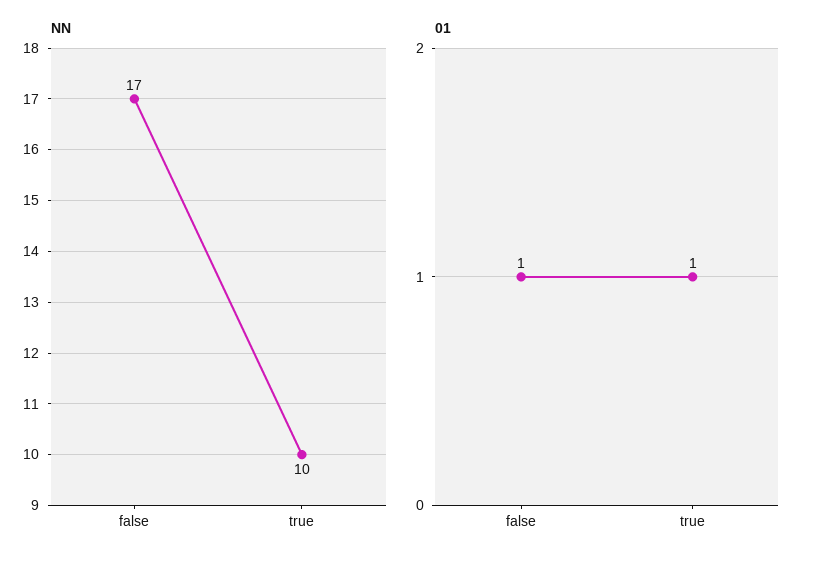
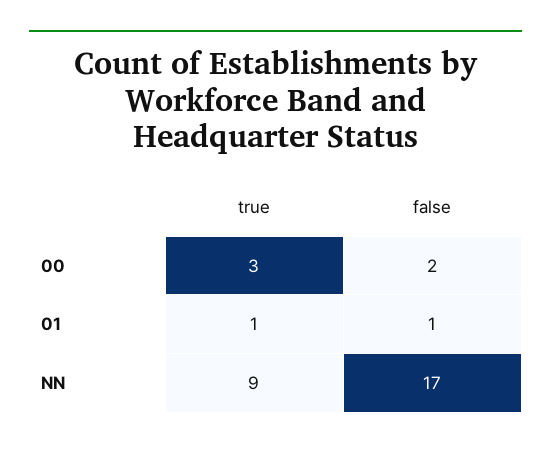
NN, true: 10 -> 9
00, true: none -> 3
00, false: none -> 2

